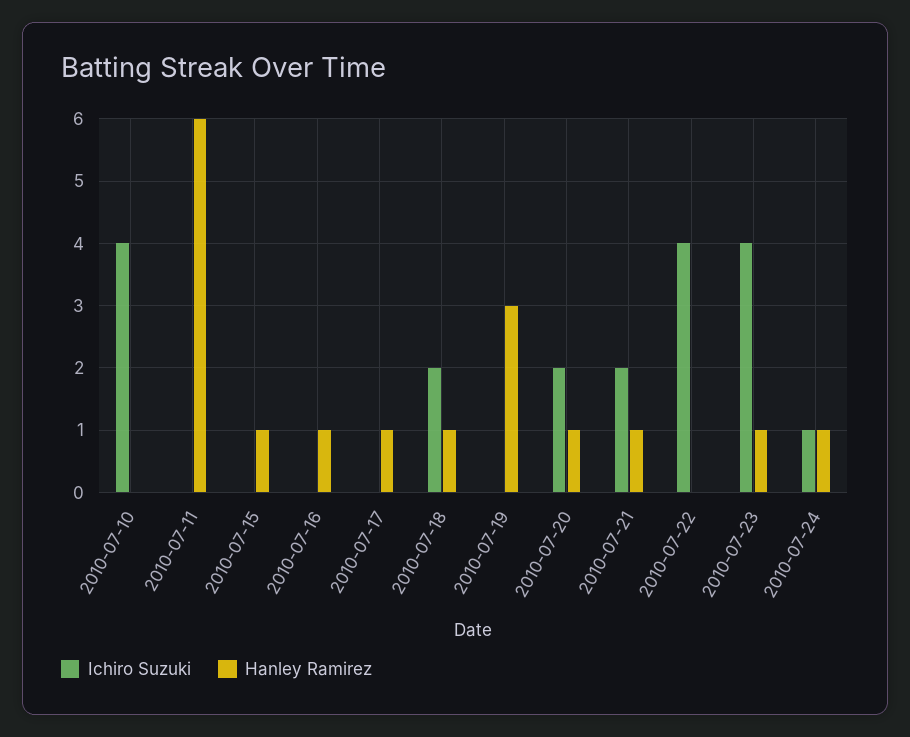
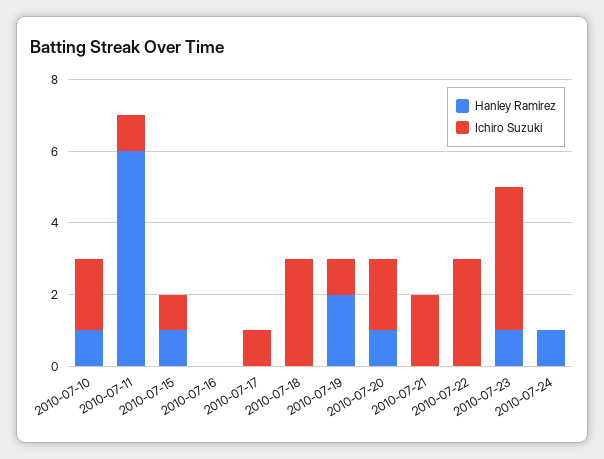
Ichiro Suzuki, 2010-07-10: 4 -> 2
Hanley Ramirez, 2010-07-10: 0 -> 1
Ichiro Suzuki, 2010-07-11: 0 -> 1
Ichiro Suzuki, 2010-07-15: 0 -> 1
Hanley Ramirez, 2010-07-16: 1 -> 0
Ichiro Suzuki, 2010-07-17: 0 -> 1
Hanley Ramirez, 2010-07-17: 1 -> 0
Ichiro Suzuki, 2010-07-18: 2 -> 3
Hanley Ramirez, 2010-07-18: 1 -> 0
Ichiro Suzuki, 2010-07-19: 0 -> 1
Hanley Ramirez, 2010-07-19: 3 -> 2
Hanley Ramirez, 2010-07-21: 1 -> 0
Ichiro Suzuki, 2010-07-22: 4 -> 3
Ichiro Suzuki, 2010-07-24: 1 -> 0

